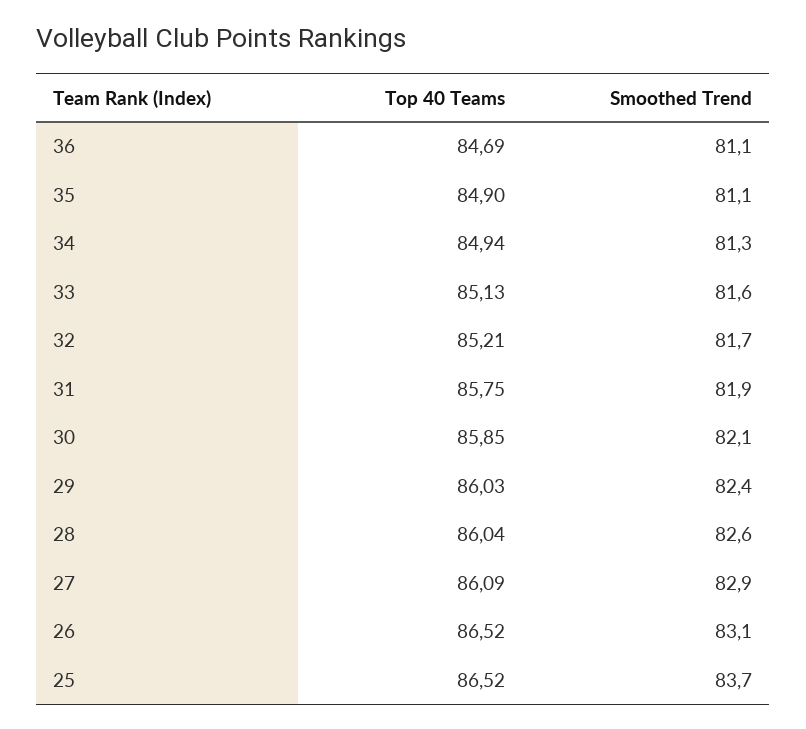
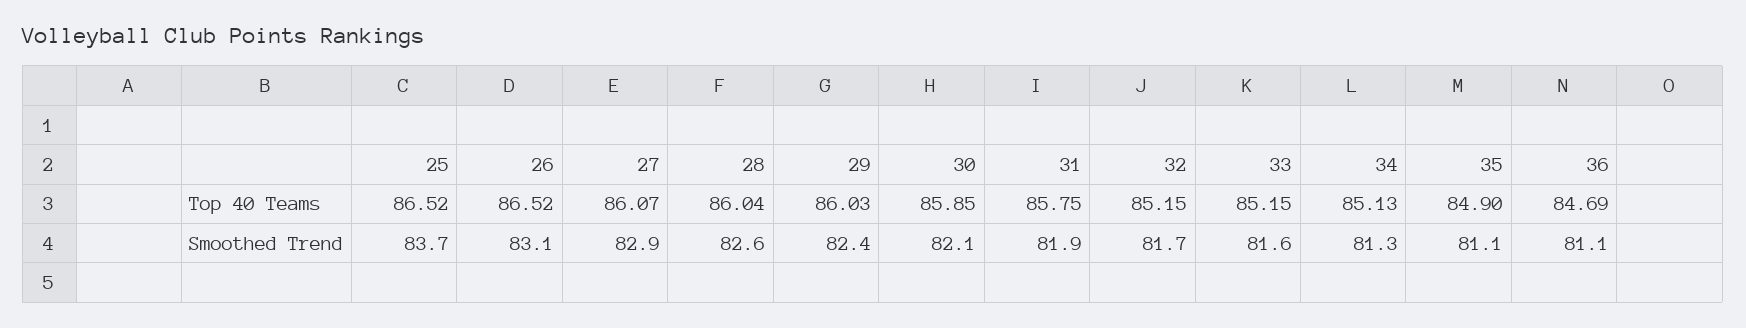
Top 40 Teams, 34: 84.94 -> 85.13
Top 40 Teams, 33: 85.13 -> 85.15
Top 40 Teams, 32: 85.21 -> 85.15
Top 40 Teams, 27: 86.09 -> 86.07

